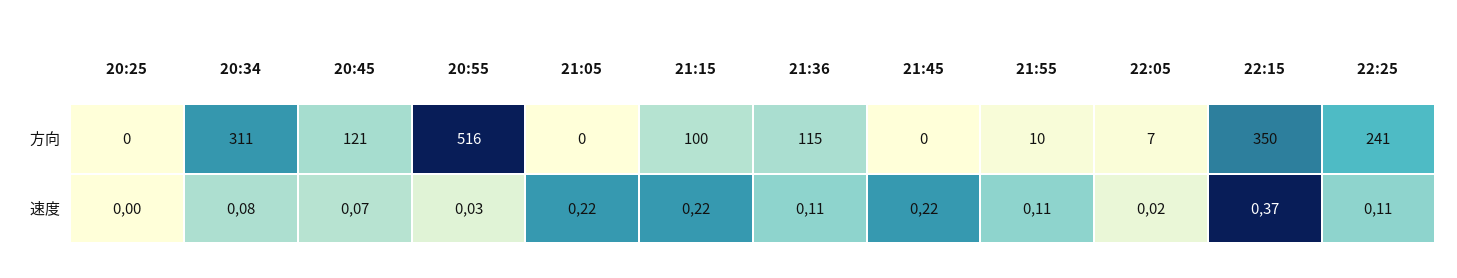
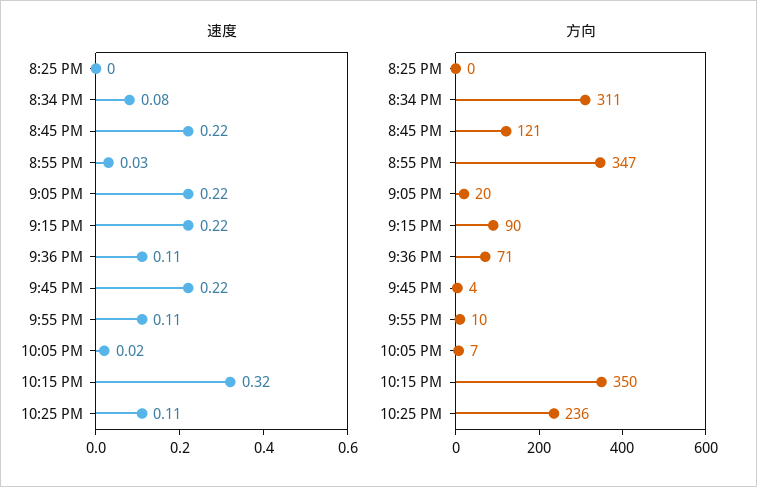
方向, 20:55: 516 -> 347
方向, 21:05: 0 -> 20
方向, 21:15: 100 -> 90
方向, 21:36: 115 -> 71
方向, 21:45: 0 -> 4
方向, 22:25: 241 -> 236
速度, 20:45: 0.07 -> 0.22
速度, 22:15: 0.37 -> 0.32

